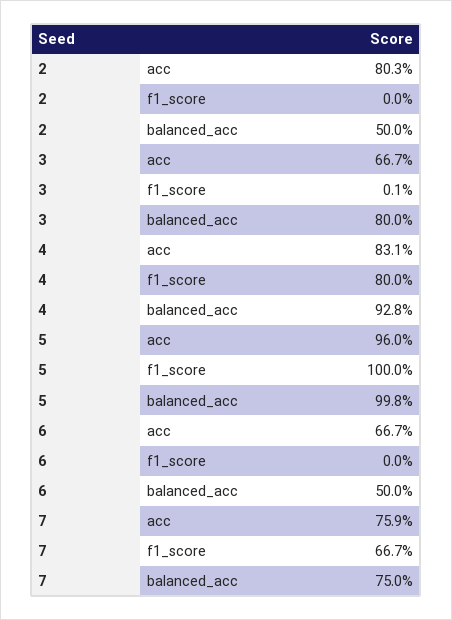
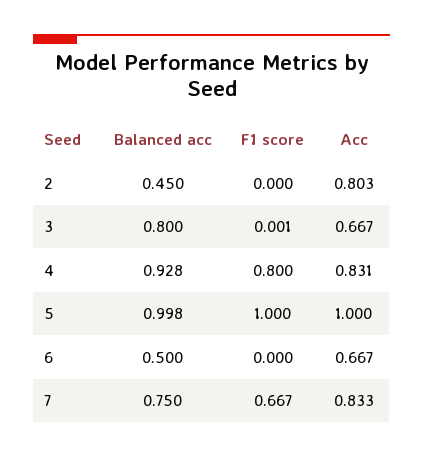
2, balanced_acc: 0.5 -> 0.45
5, acc: 0.96 -> 1
7, acc: 0.759 -> 0.833

